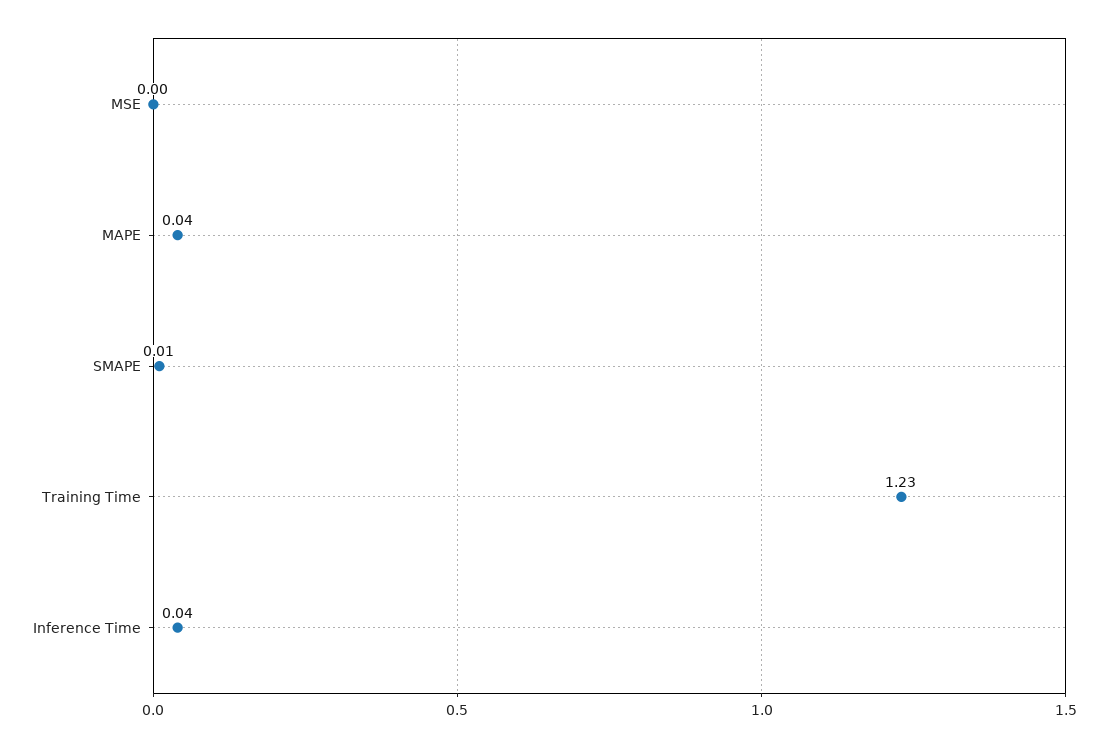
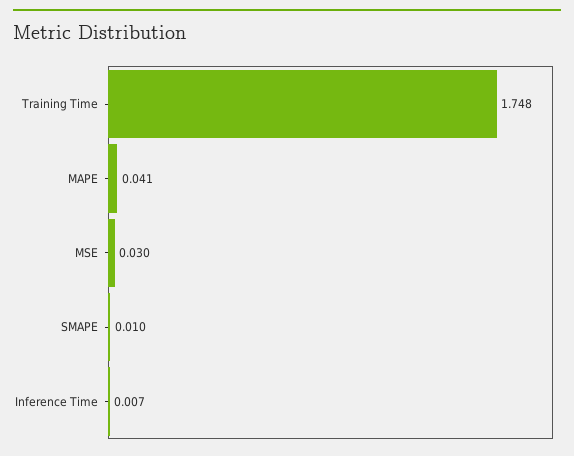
MSE: 0 -> 0.03
Training Time: 1.23 -> 1.748
Inference Time: 0.04 -> 0.007

